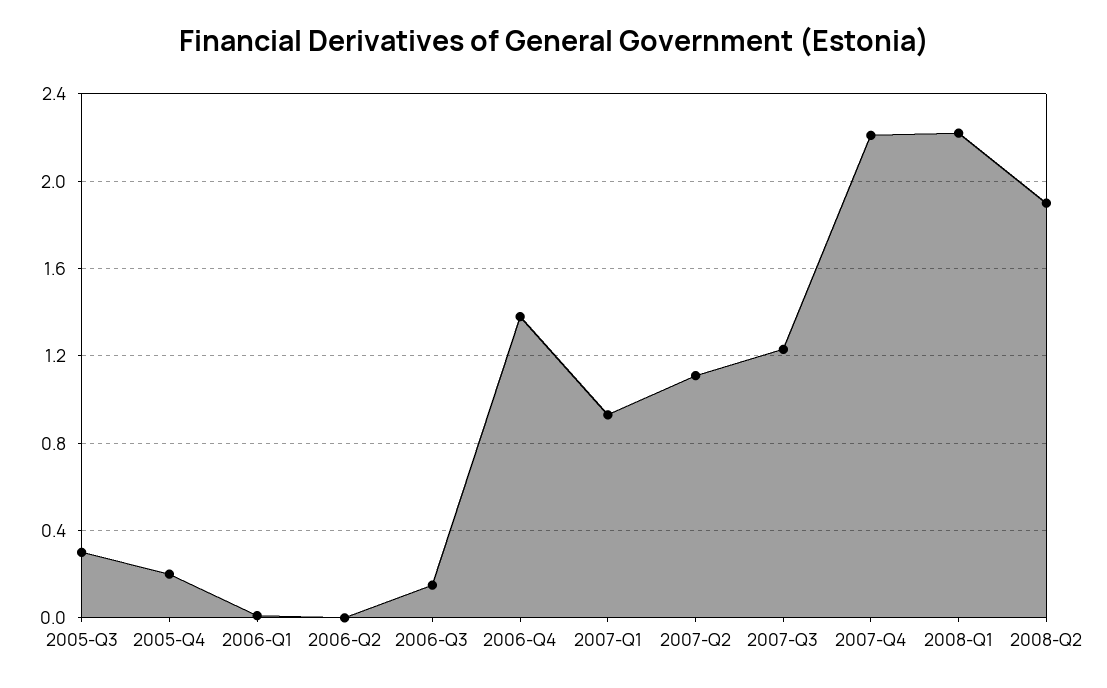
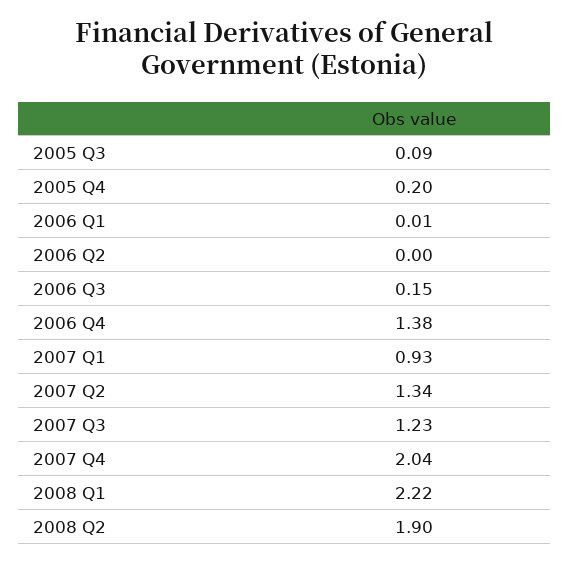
2005-Q3: 0.3 -> 0.09
2007-Q2: 1.1 -> 1.34
2007-Q4: 2.2 -> 2.04

